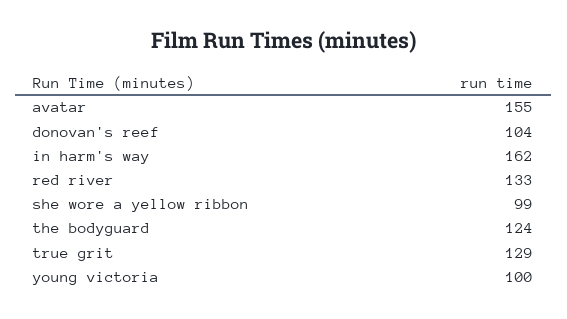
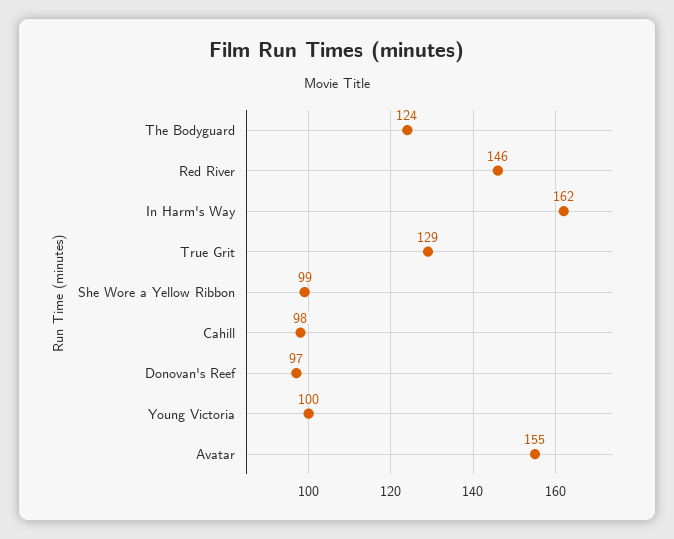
donovan's reef: 104 -> 97
red river: 133 -> 146
Cahill: none -> 98

